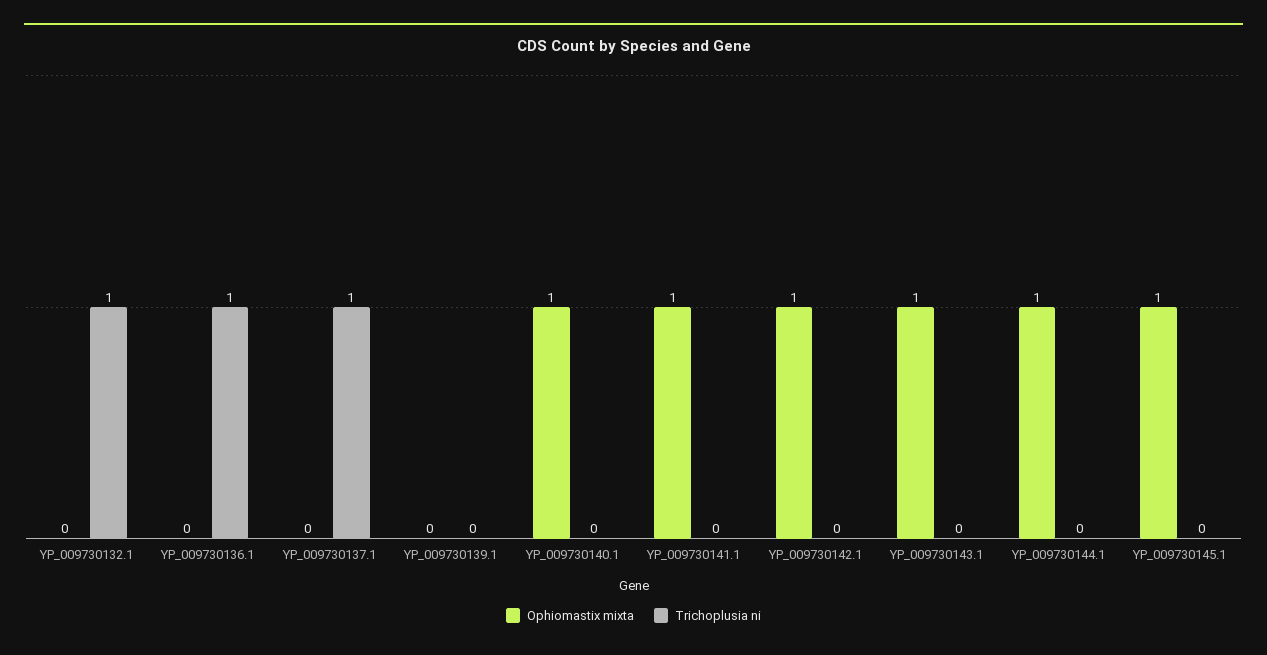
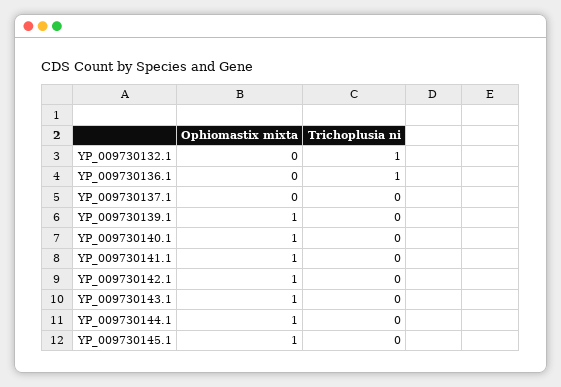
Trichoplusia ni, YP_009730137.1: 1 -> 0
Ophiomastix mixta, YP_009730139.1: 0 -> 1

